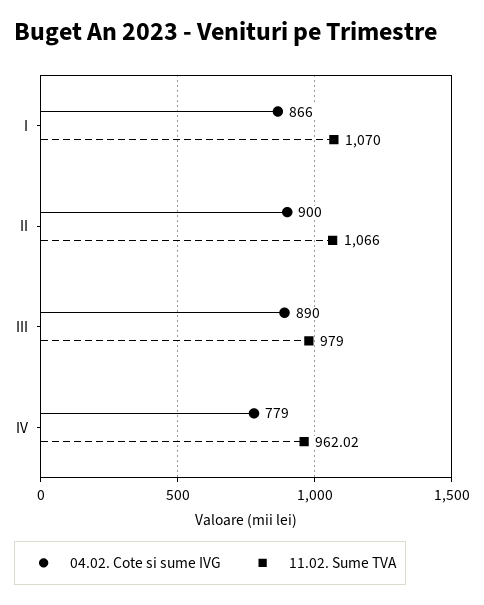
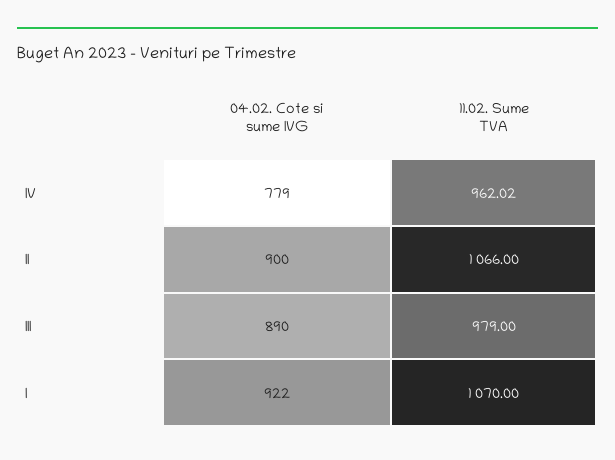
04.02. Cote si sume IVG, I: 866 -> 922

